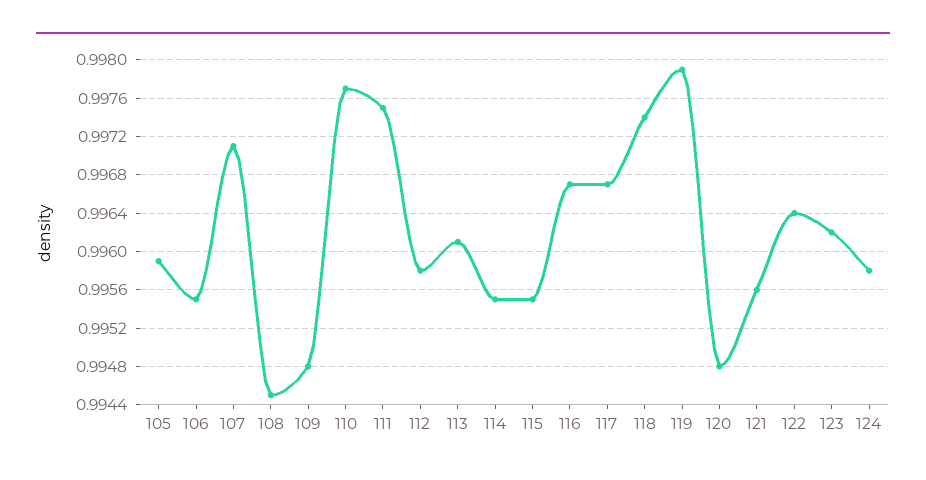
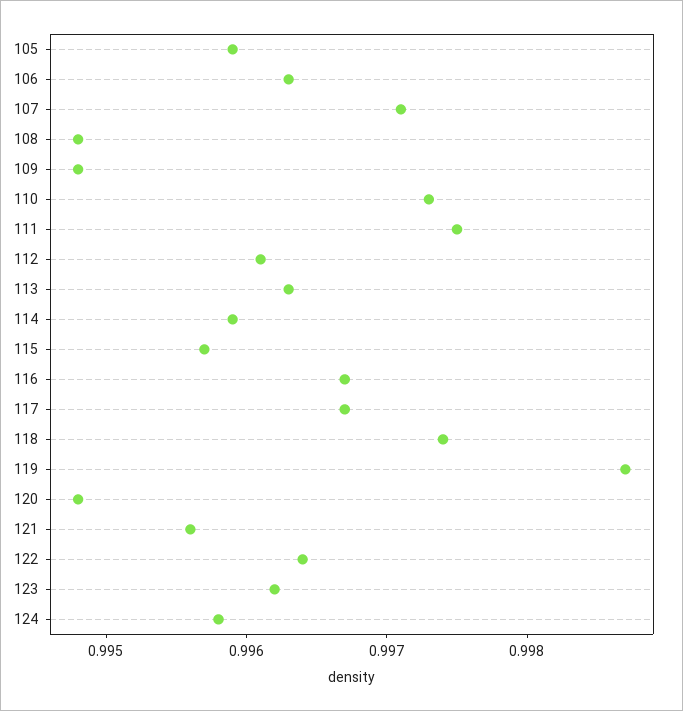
106: 0.9955 -> 0.9963
108: 0.9945 -> 0.9948
110: 0.9977 -> 0.9973
112: 0.9958 -> 0.9961
113: 0.9961 -> 0.9963
114: 0.9955 -> 0.9959
115: 0.9955 -> 0.9957
119: 0.9979 -> 0.9987

